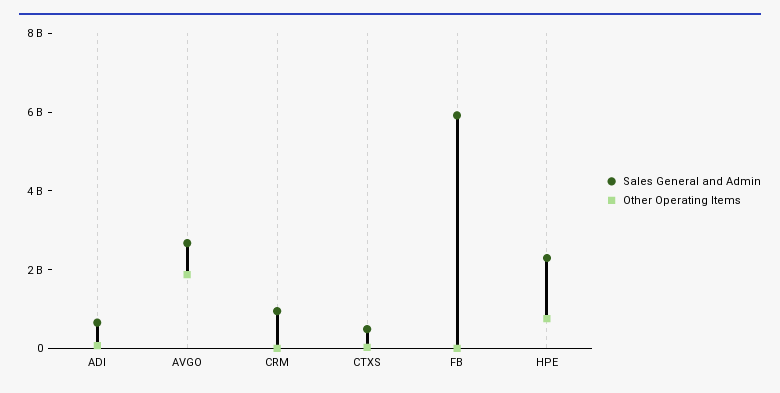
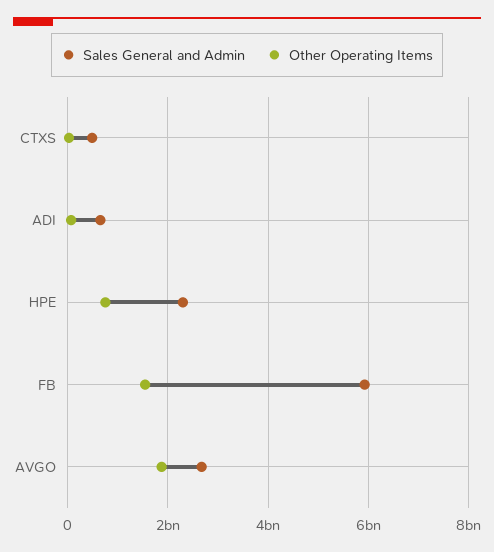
Sales General and Admin, CRM: 1000000000 -> none
Other Operating Items, CRM: 0 -> none
Other Operating Items, FB: 0 -> 1600000000

